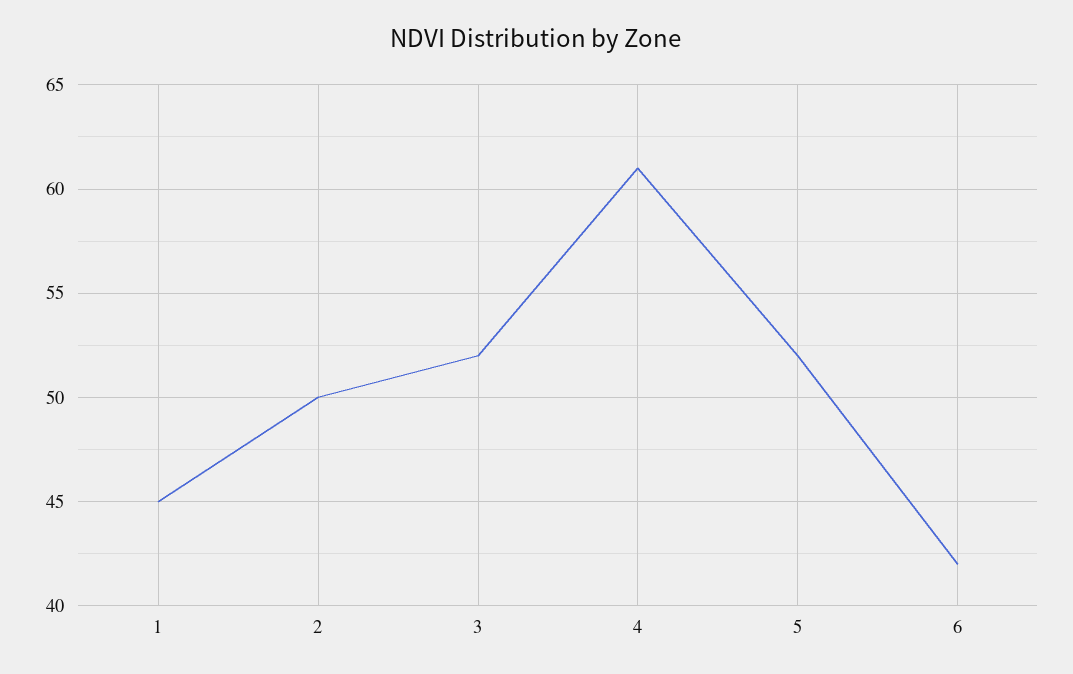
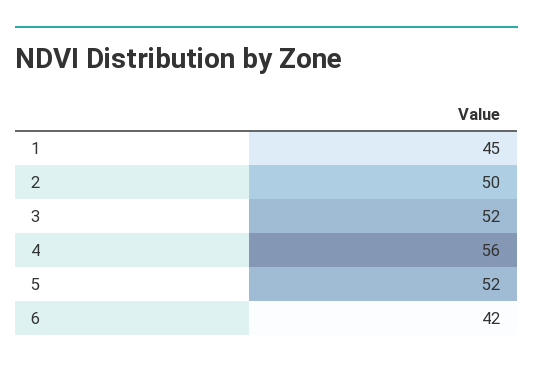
4: 61 -> 56

